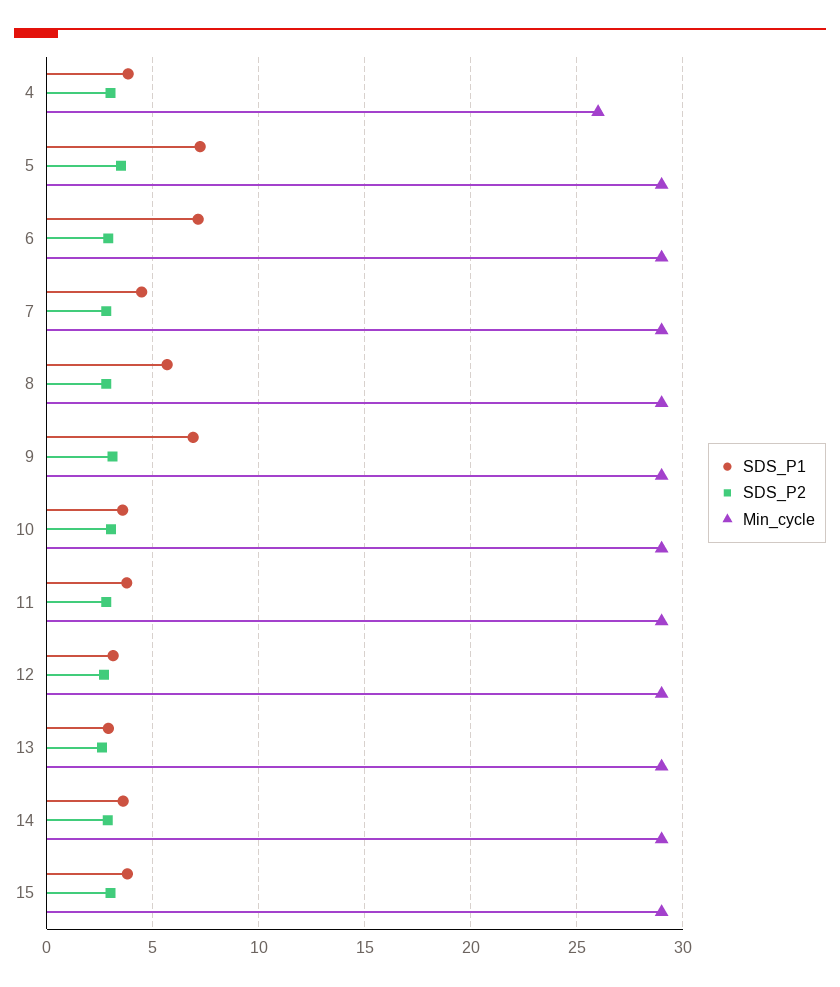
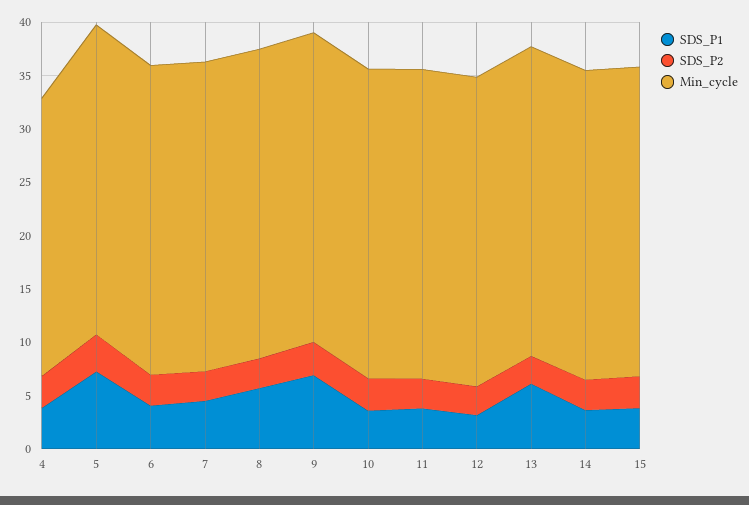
SDS_P1, 6: 7 -> 4
SDS_P1, 13: 3 -> 6

